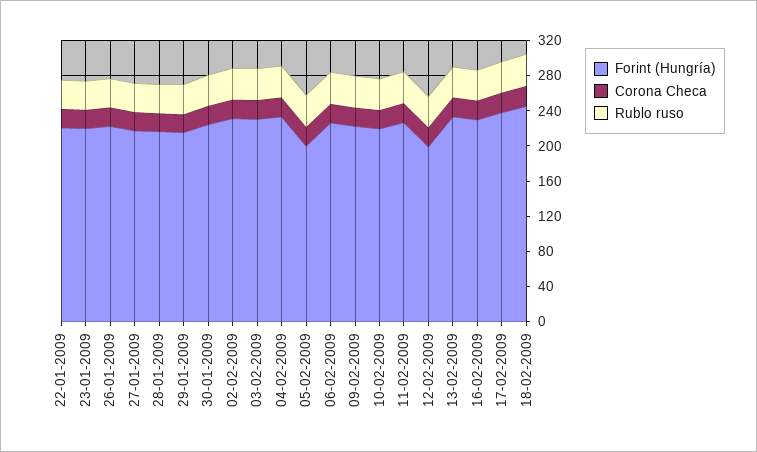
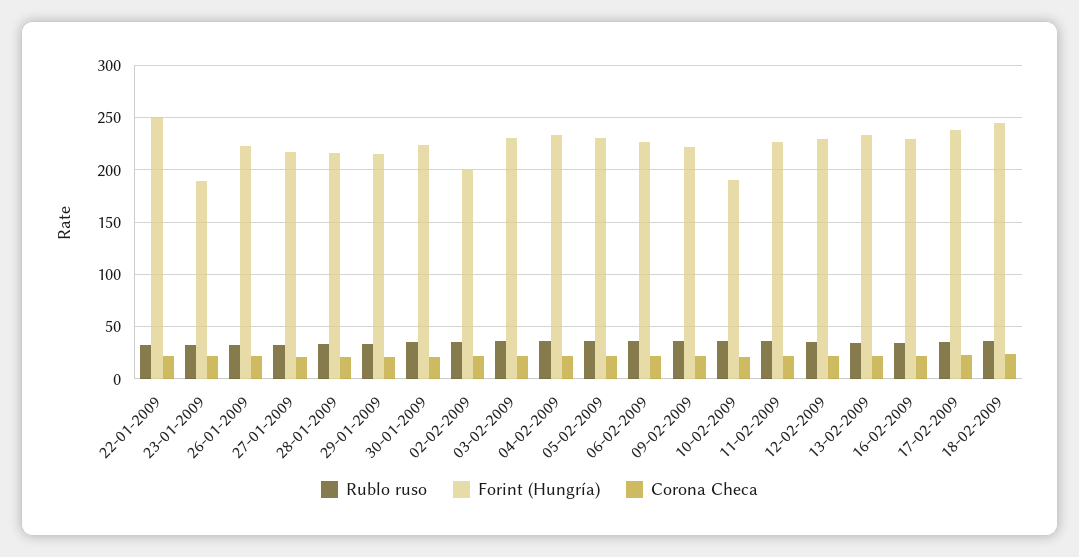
Forint (Hungría), 22-01-2009: 220 -> 250
Forint (Hungría), 23-01-2009: 220 -> 190
Forint (Hungría), 02-02-2009: 230 -> 200
Forint (Hungría), 05-02-2009: 200 -> 230
Forint (Hungría), 10-02-2009: 220 -> 190
Forint (Hungría), 12-02-2009: 200 -> 230

